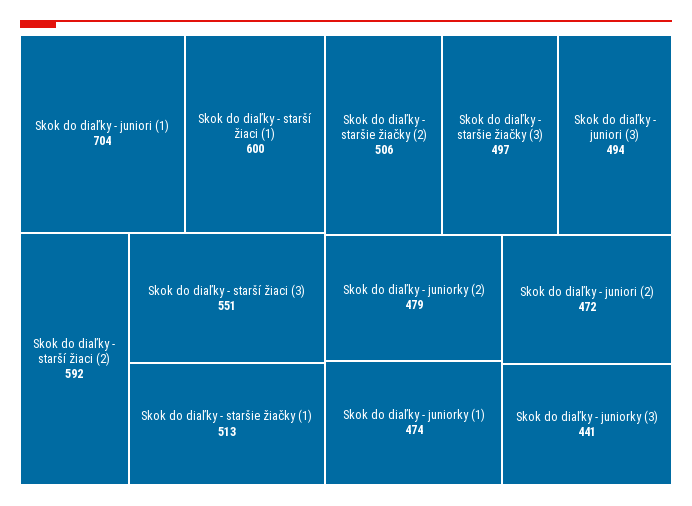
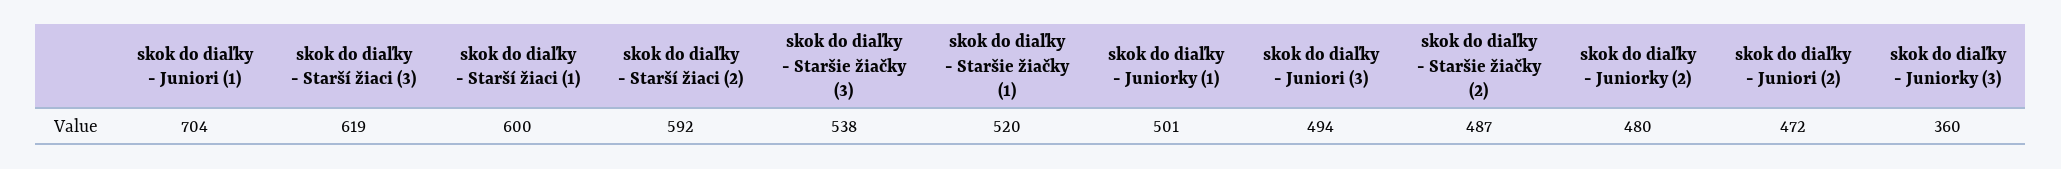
Skok do diaľky - starší žiaci (3): 551 -> 619
Skok do diaľky - staršie žiačky (1): 513 -> 520
Skok do diaľky - staršie žiačky (2): 506 -> 487
Skok do diaľky - staršie žiačky (3): 497 -> 538
Skok do diaľky - juniorky (2): 479 -> 480
Skok do diaľky - juniorky (1): 474 -> 501
Skok do diaľky - juniorky (3): 441 -> 360

